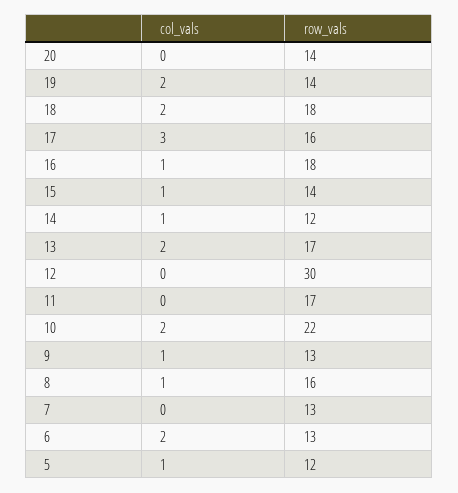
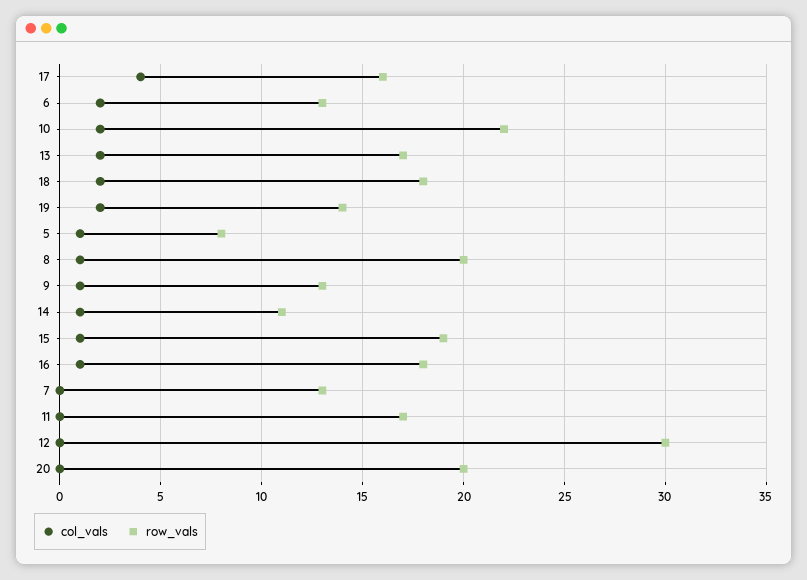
row_vals, 20: 14 -> 20
col_vals, 17: 3 -> 4
row_vals, 15: 14 -> 19
row_vals, 14: 12 -> 11
row_vals, 8: 16 -> 20
row_vals, 5: 12 -> 8

